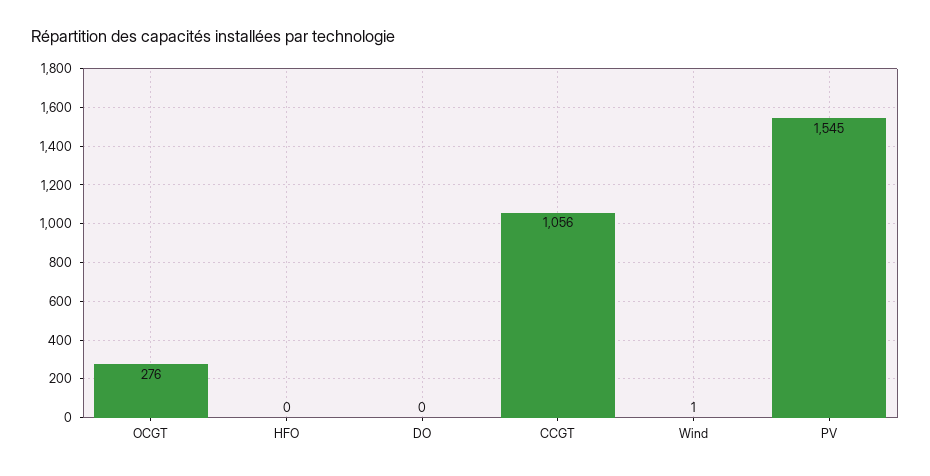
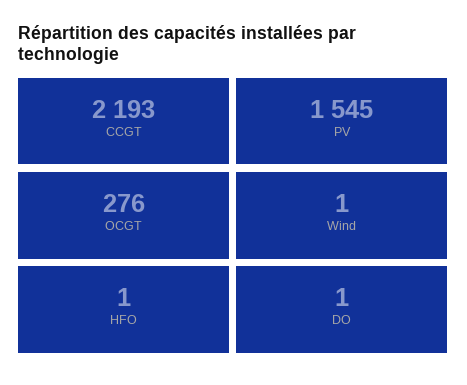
HFO: 0 -> 1
DO: 0 -> 1
CCGT: 1056 -> 2193

